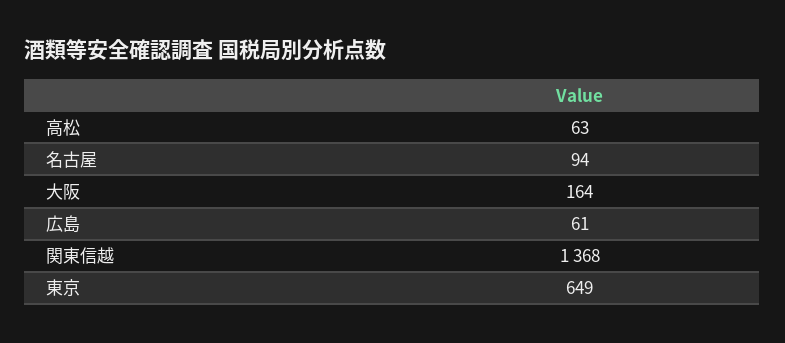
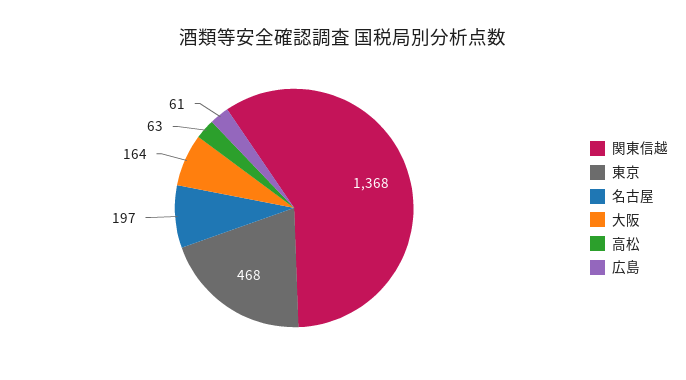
名古屋: 94 -> 197
東京: 649 -> 468

